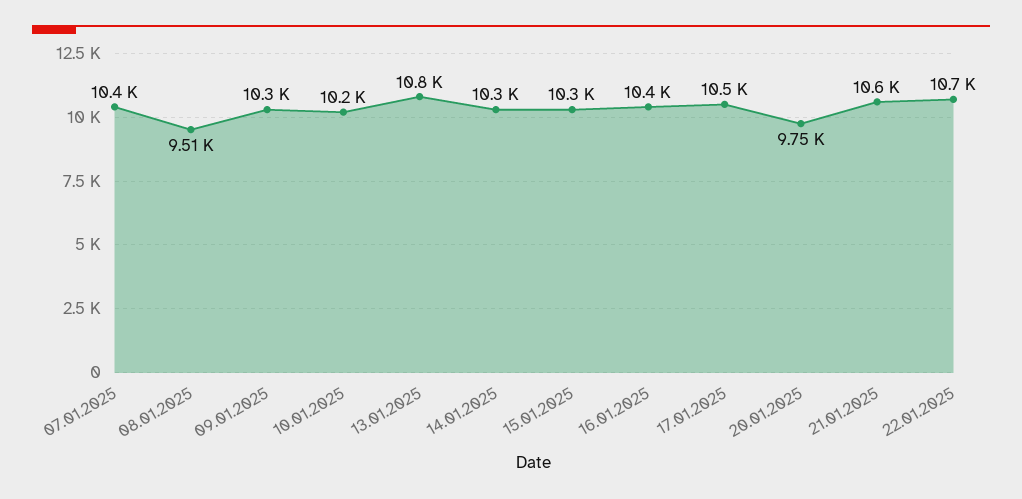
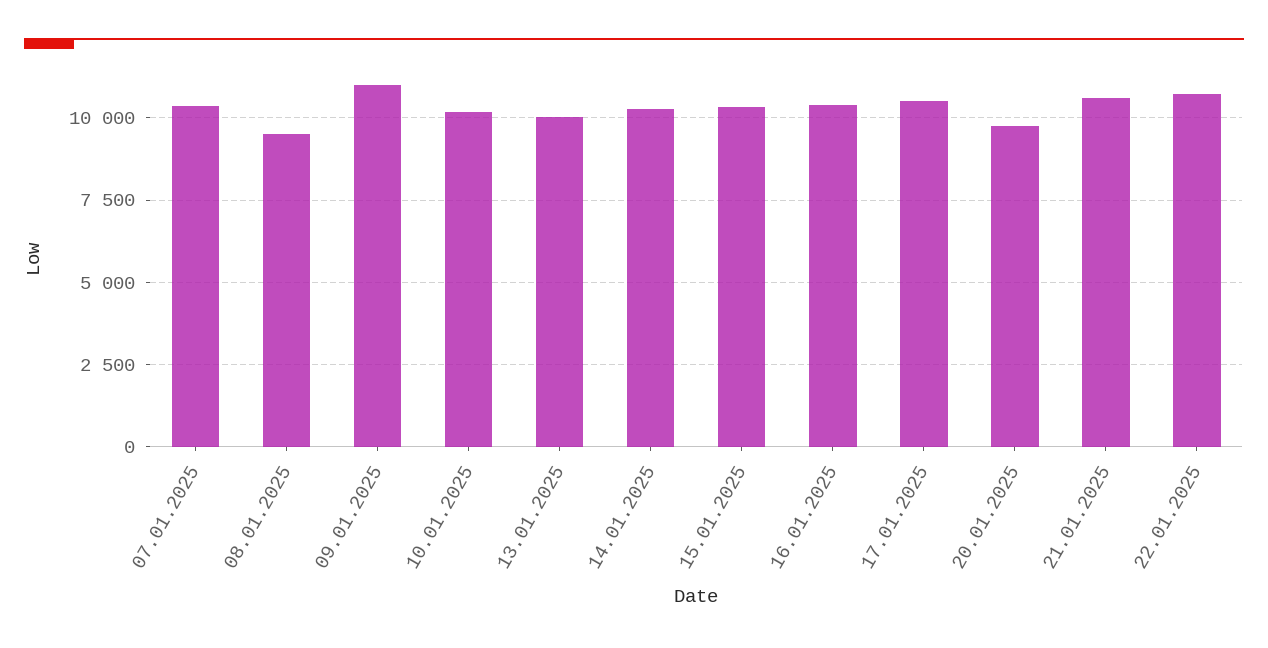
09.01.2025: 10300 -> 11000
13.01.2025: 10800 -> 10000

